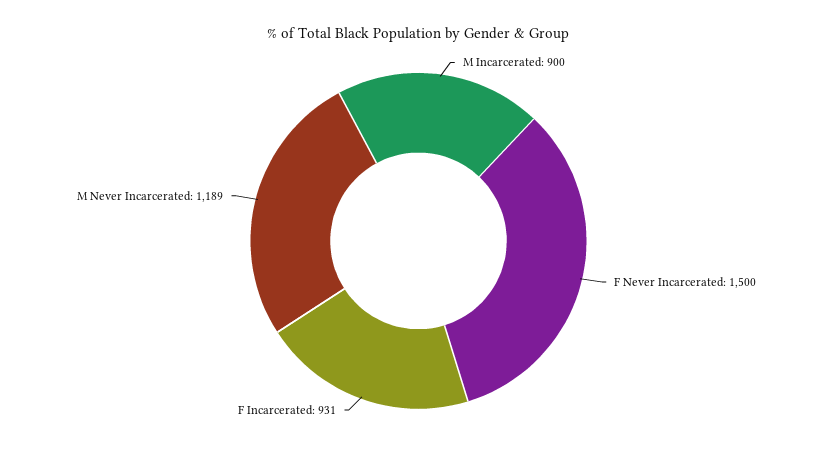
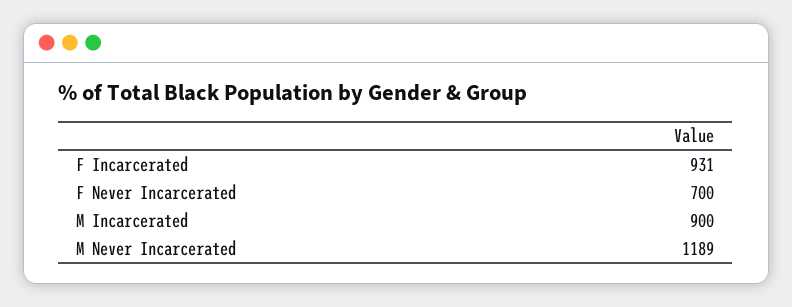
F Never Incarcerated: 1500 -> 700

